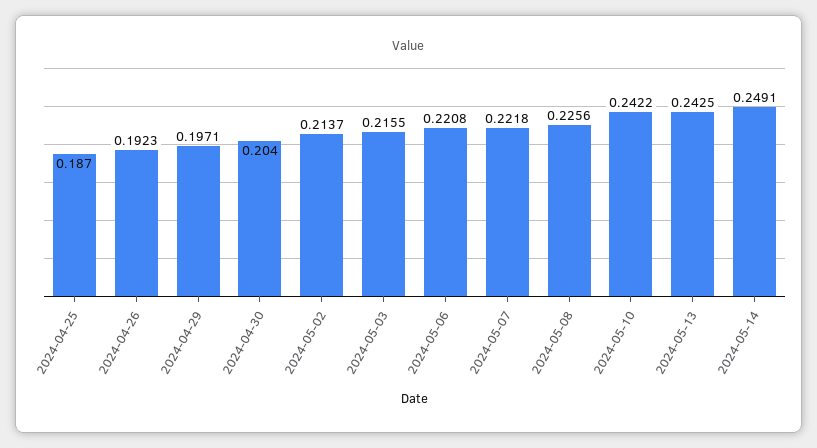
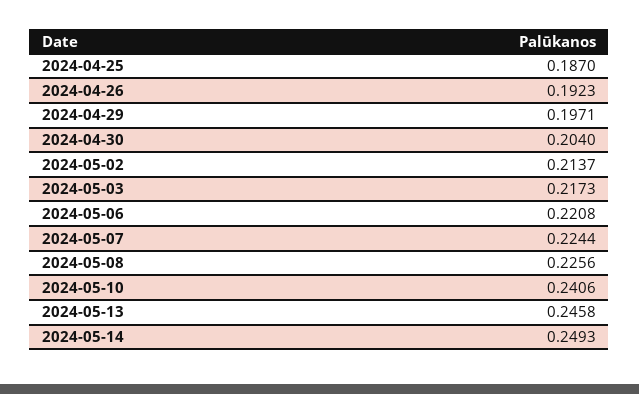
2024-05-03: 0.2155 -> 0.2173
2024-05-07: 0.2218 -> 0.2244
2024-05-10: 0.2422 -> 0.2406
2024-05-13: 0.2425 -> 0.2458
2024-05-14: 0.2491 -> 0.2493

